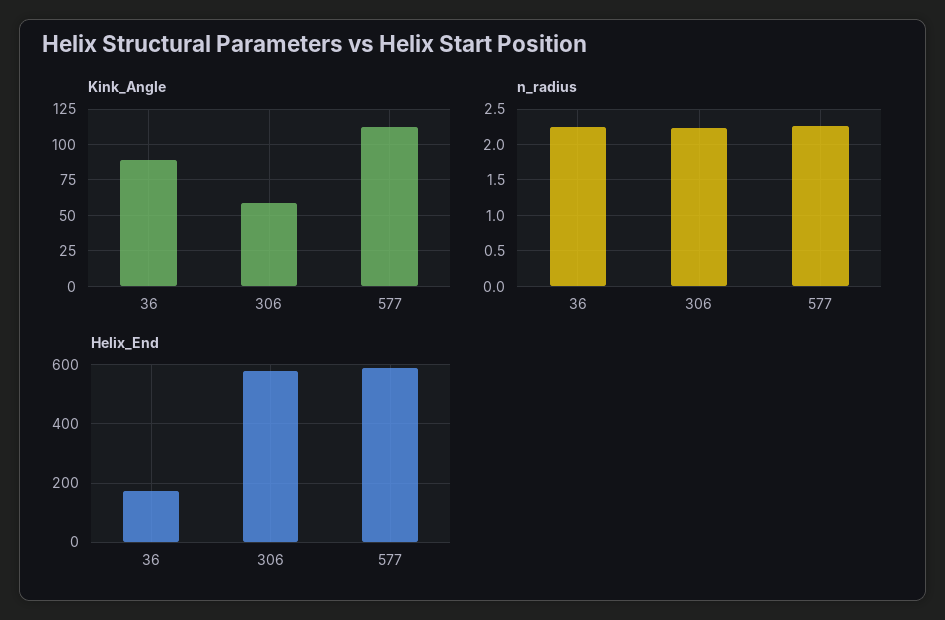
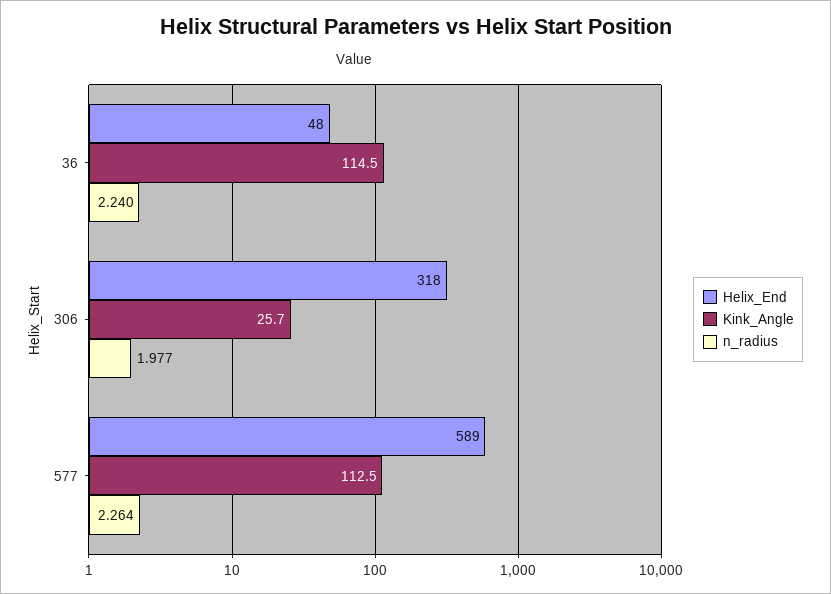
Kink_Angle, 36: 90 -> 114.5
Kink_Angle, 306: 60 -> 25.7
n_radius, 306: 2.2 -> 1.977
Helix_End, 36: 175 -> 48
Helix_End, 306: 575 -> 318

